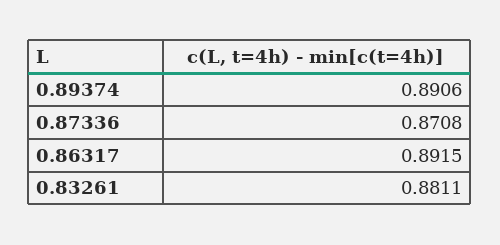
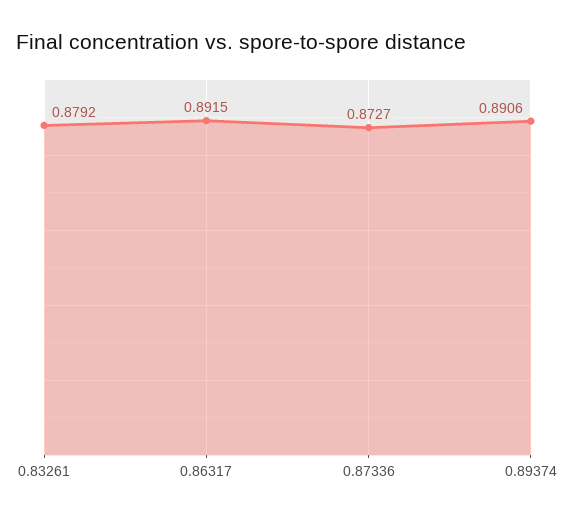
0.87336: 0.8708 -> 0.8727
0.83261: 0.8811 -> 0.8792

